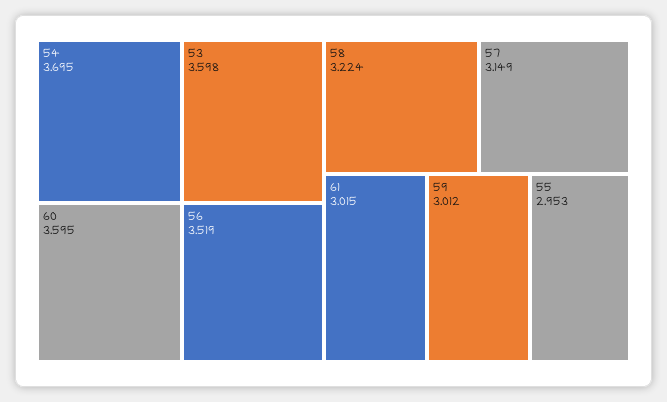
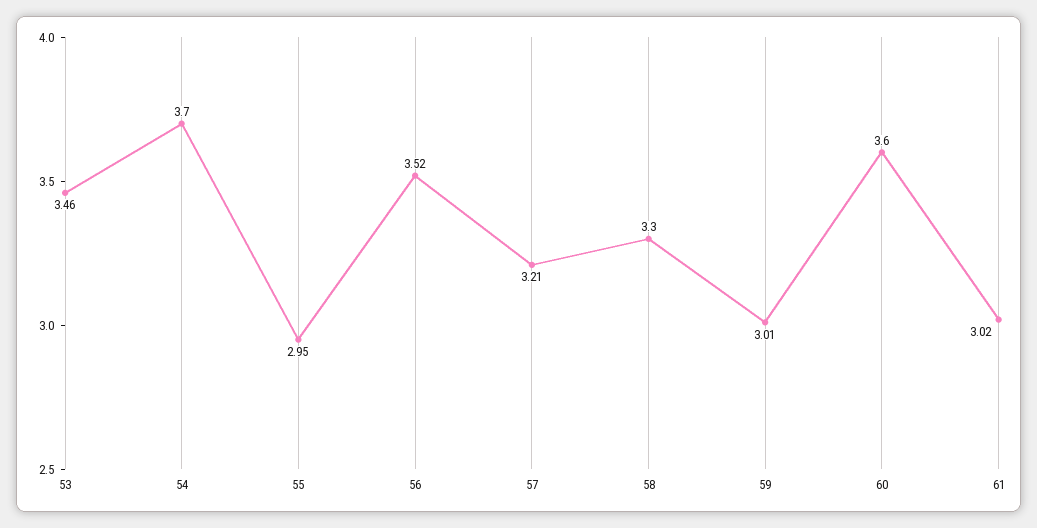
53: 3.598 -> 3.46
58: 3.224 -> 3.3
57: 3.149 -> 3.21

